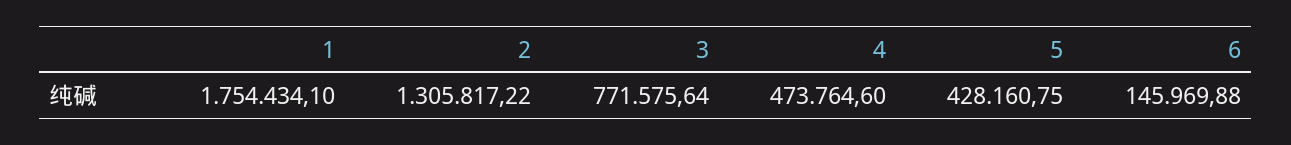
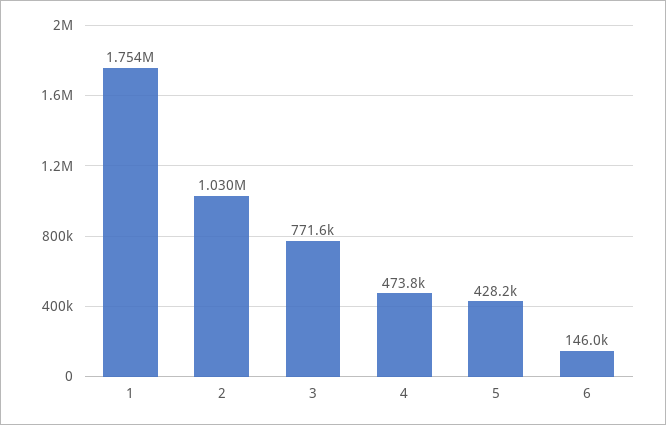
2: 1305817.22 -> 1030000

